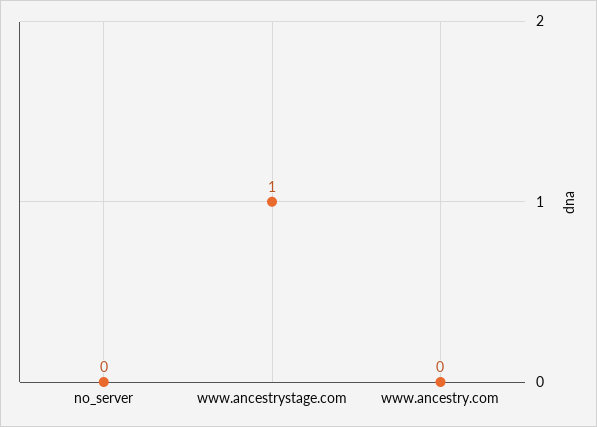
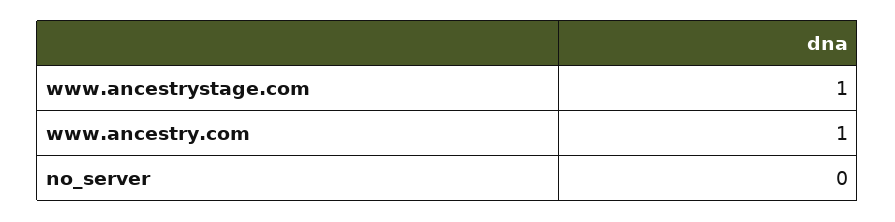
www.ancestry.com: 0 -> 1

